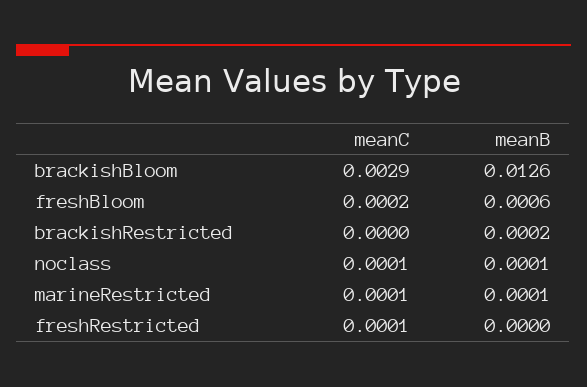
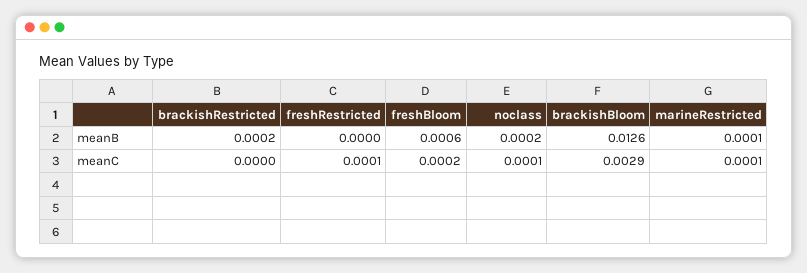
meanB, noclass: 0.0001 -> 0.0002

